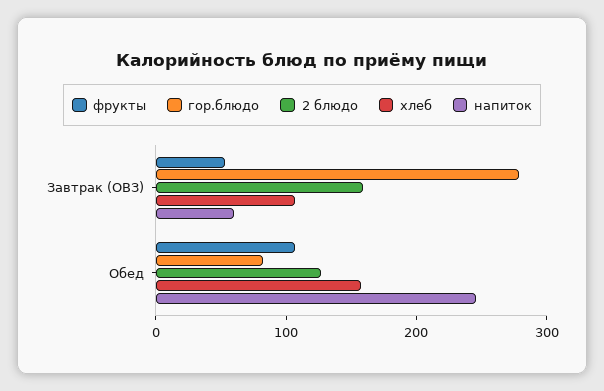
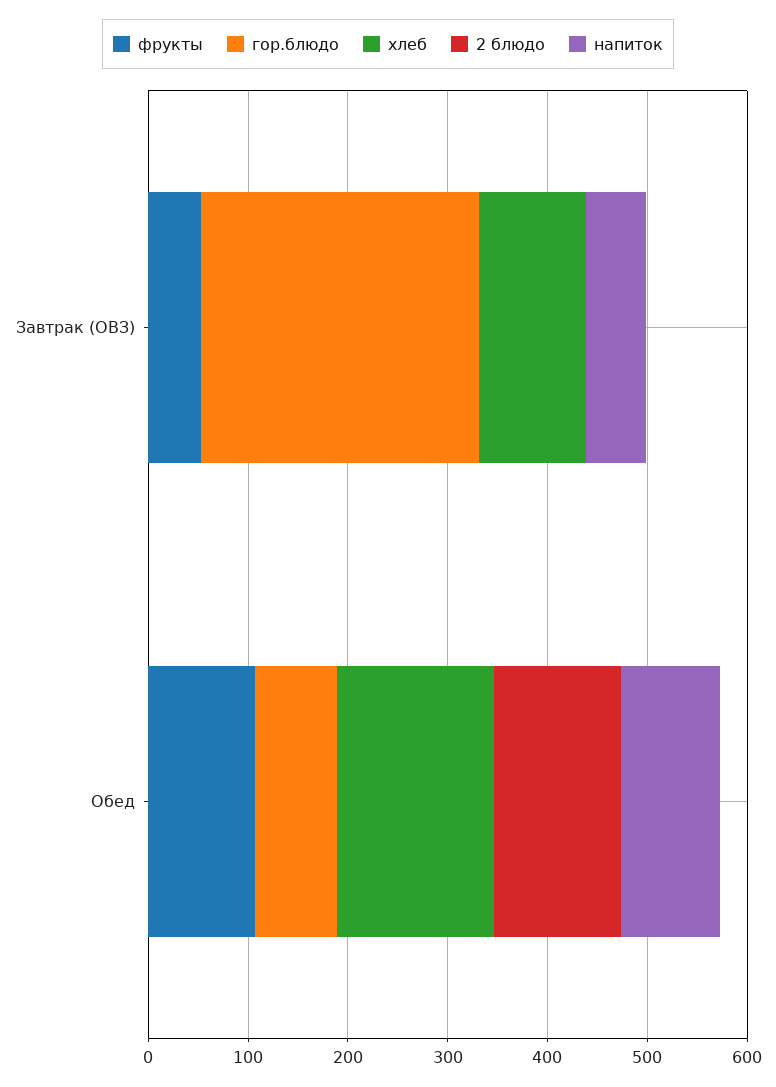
2 блюдо, Завтрак (ОВЗ): 160 -> 0
напиток, Обед: 240 -> 100

